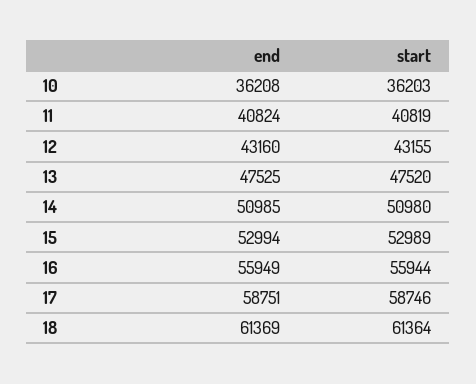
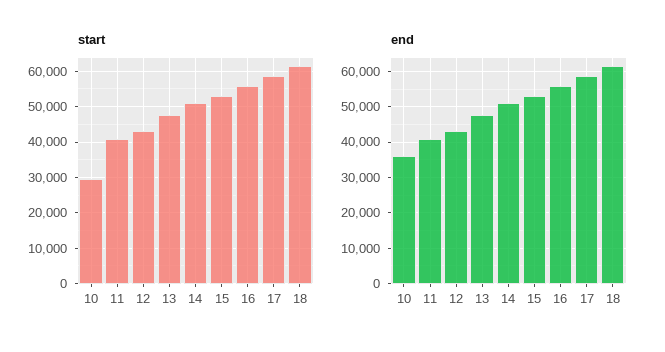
start, 10: 36203 -> 30000

